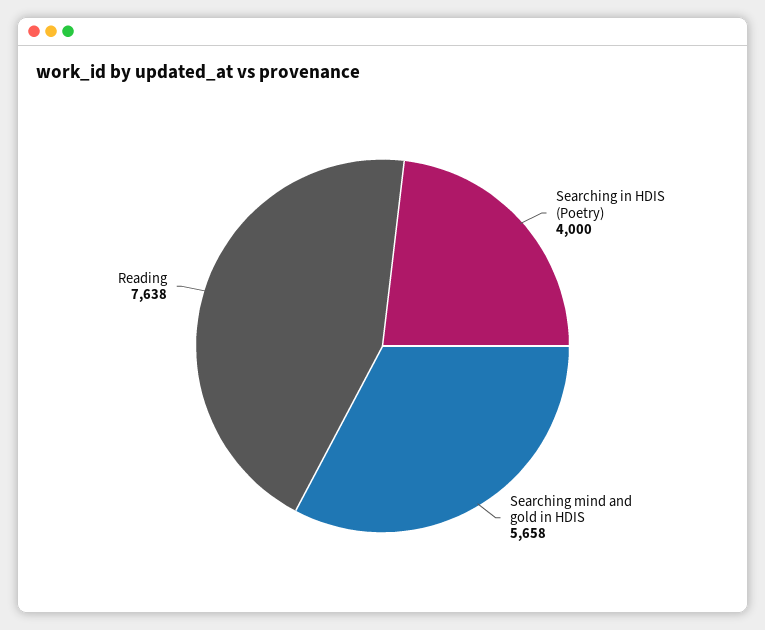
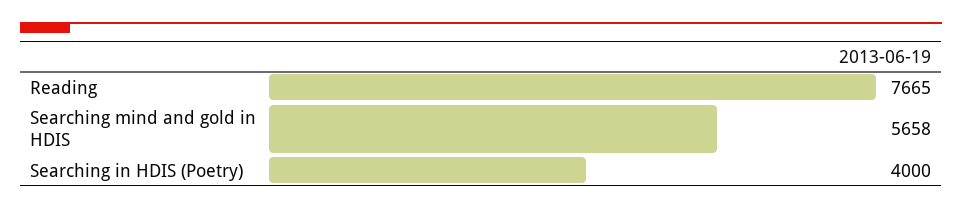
Reading: 7638 -> 7665

